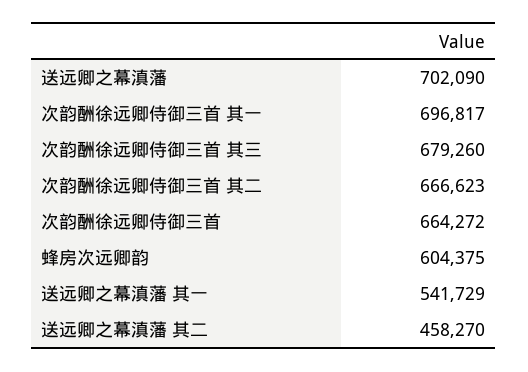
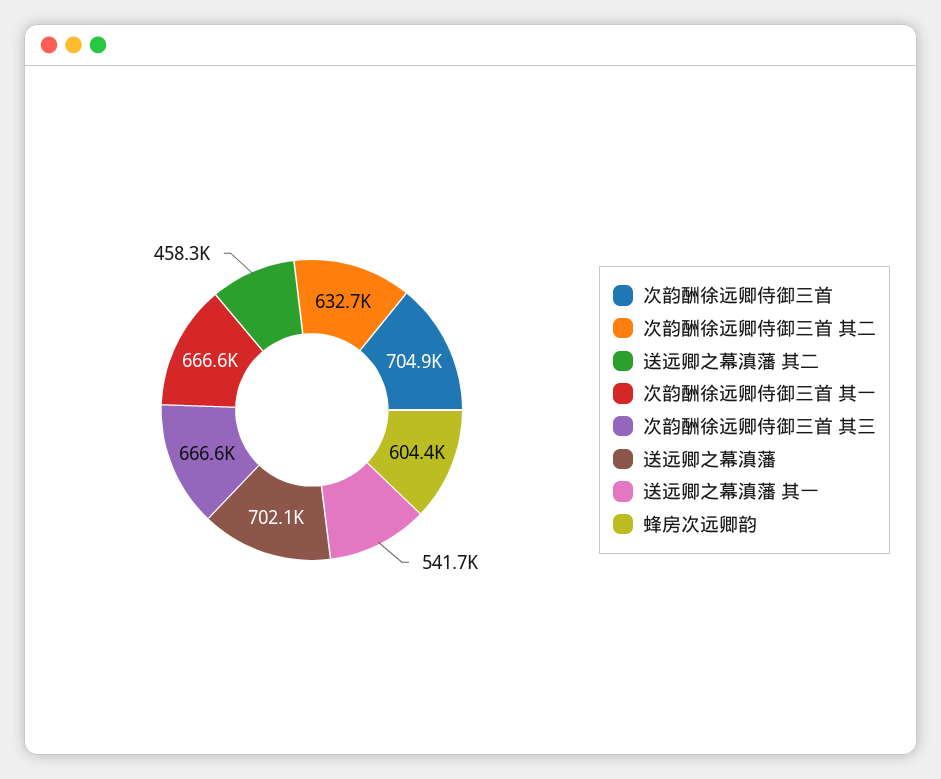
次韵酬徐远卿侍御三首 其一: 696817 -> 666600
次韵酬徐远卿侍御三首 其三: 679260 -> 666600
次韵酬徐远卿侍御三首 其二: 666623 -> 632700
次韵酬徐远卿侍御三首: 664272 -> 704900

